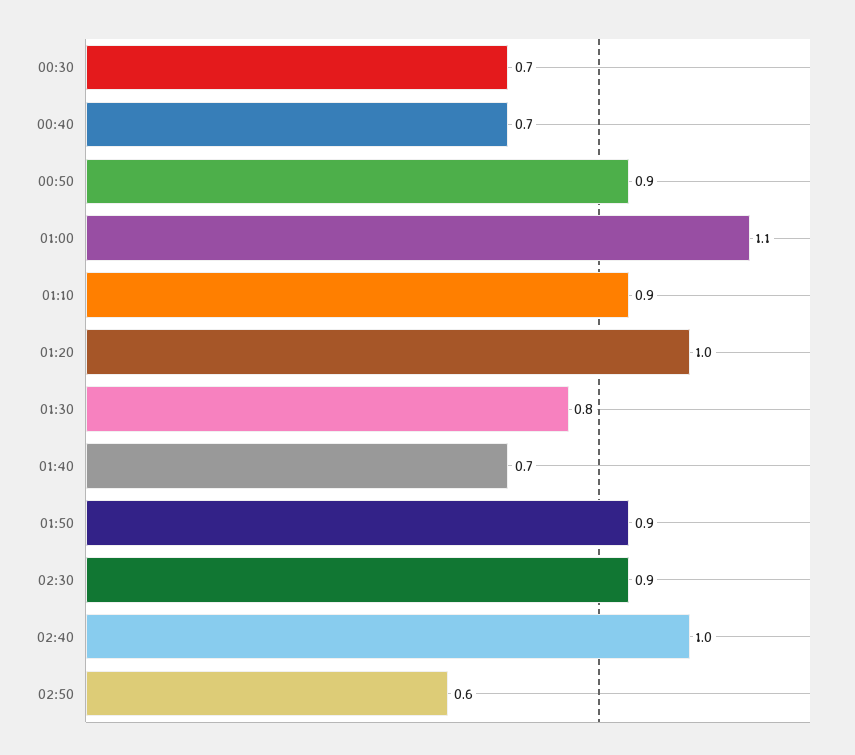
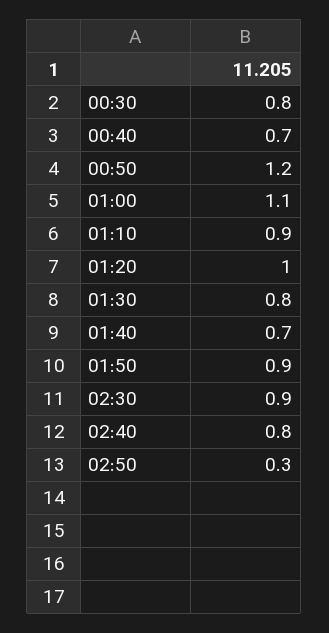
00:30: 0.7 -> 0.8
00:50: 0.9 -> 1.2
02:40: 1 -> 0.8
02:50: 0.6 -> 0.3

